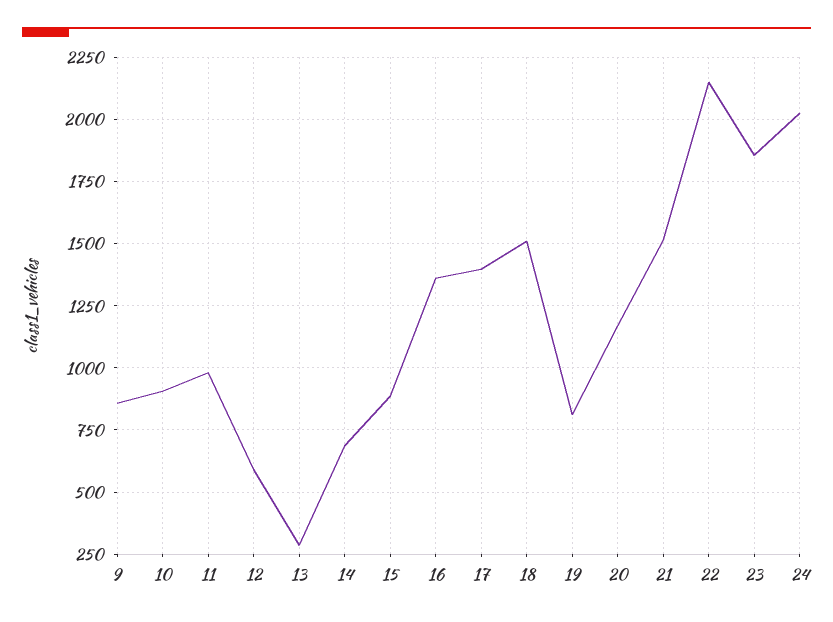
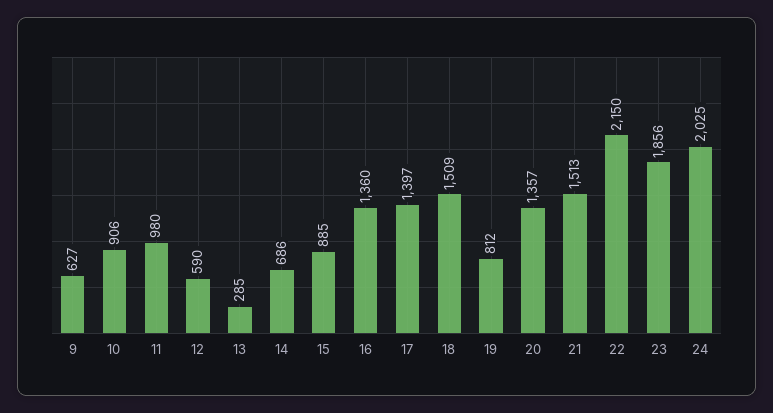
9: 850 -> 627
20: 1175 -> 1357

